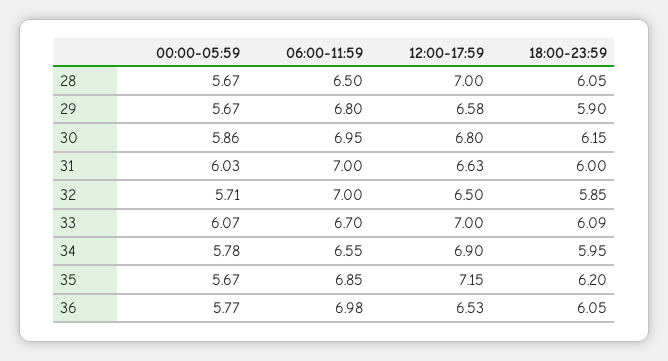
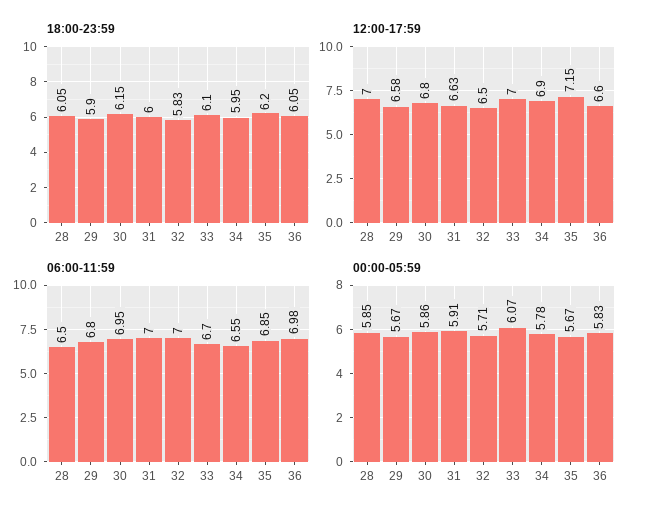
00:00-05:59, 28: 5.67 -> 5.85
00:00-05:59, 31: 6.03 -> 5.91
18:00-23:59, 32: 5.85 -> 5.83
18:00-23:59, 33: 6.09 -> 6.1
00:00-05:59, 36: 5.77 -> 5.83
12:00-17:59, 36: 6.53 -> 6.6

